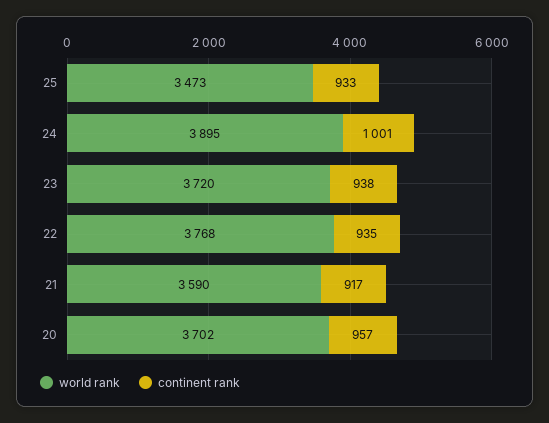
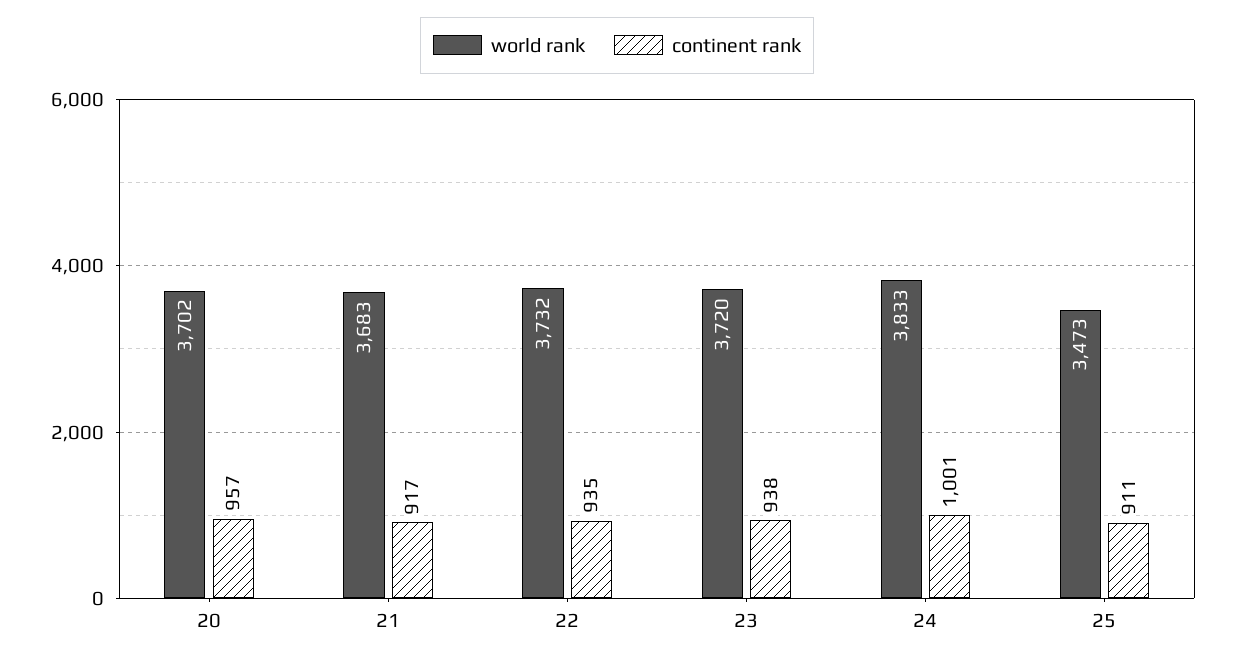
continent rank, 25: 933 -> 911
world rank, 24: 3895 -> 3833
world rank, 22: 3768 -> 3732
world rank, 21: 3590 -> 3683

